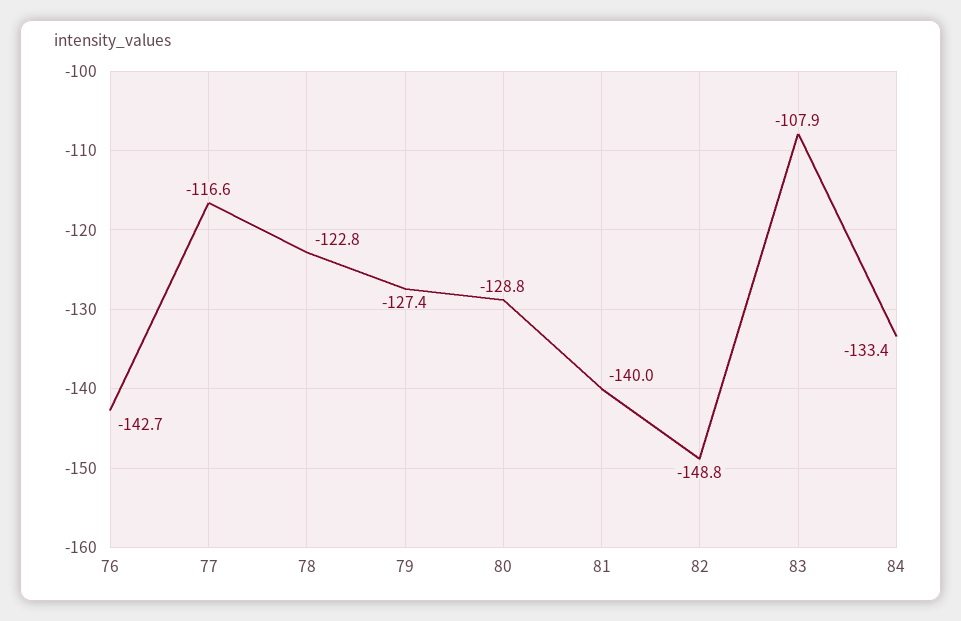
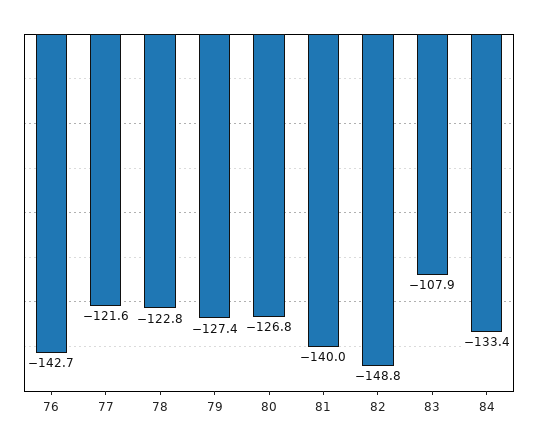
77: -116.6 -> -121.6
80: -128.8 -> -126.8

